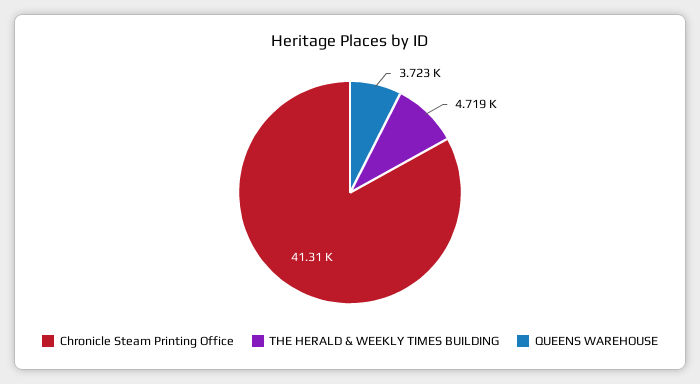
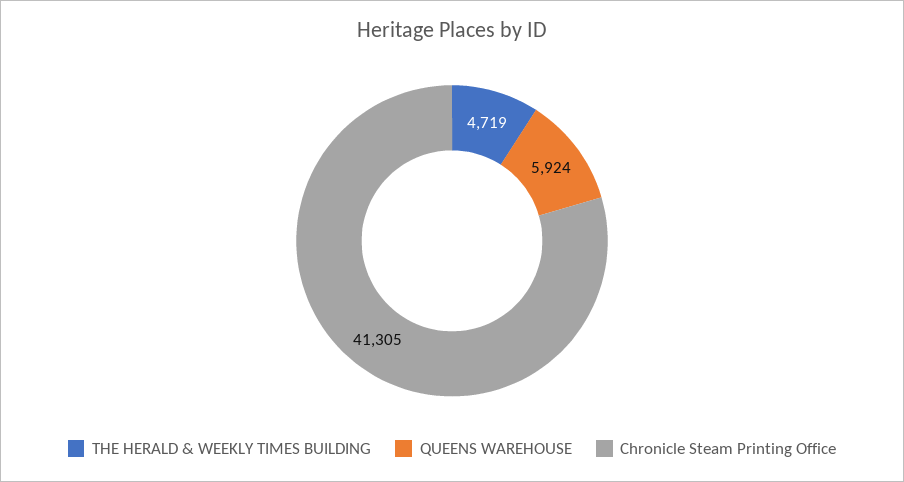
QUEENS WAREHOUSE: 3723 -> 5924

